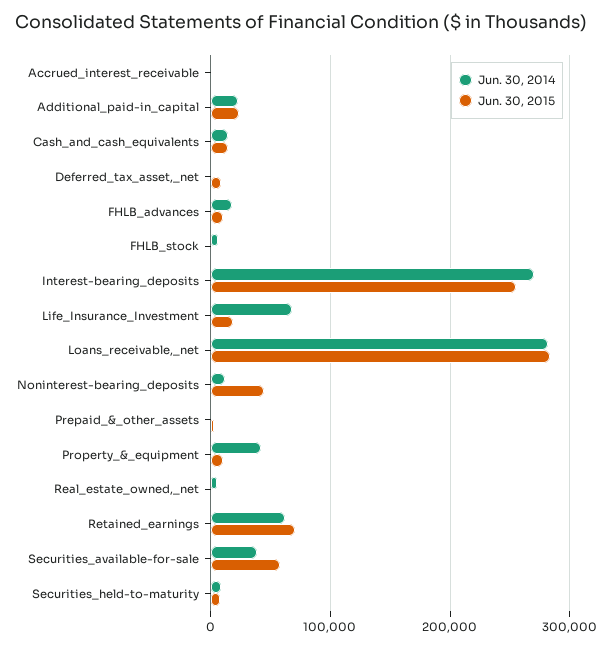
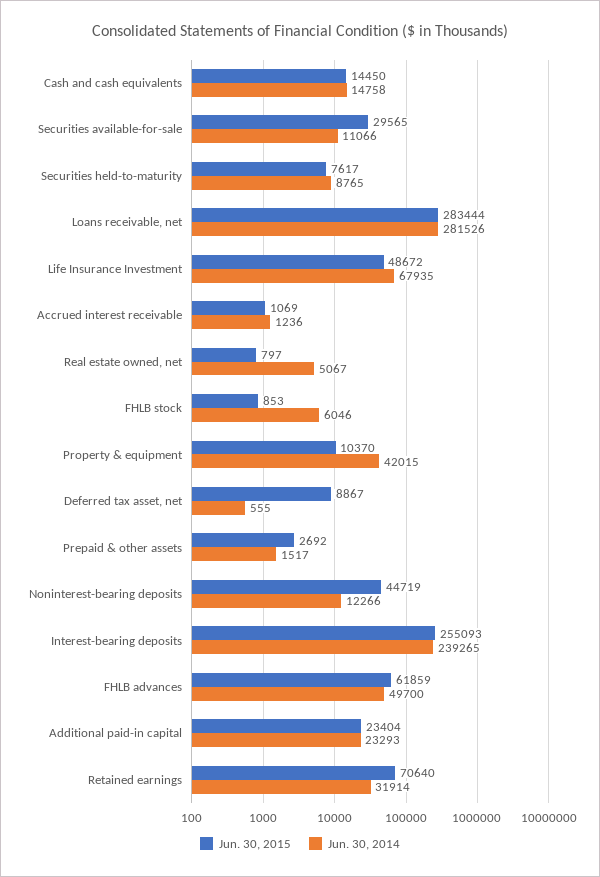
Jun. 30, 2014, FHLB_advances: 20000 -> 49700
Jun. 30, 2015, FHLB_advances: 10000 -> 61859
Jun. 30, 2014, Interest-bearing_deposits: 270000 -> 239265
Jun. 30, 2015, Life_Insurance_Investment: 20000 -> 48672
Jun. 30, 2014, Retained_earnings: 60000 -> 31914
Jun. 30, 2014, Securities_available-for-sale: 40000 -> 11066
Jun. 30, 2015, Securities_available-for-sale: 60000 -> 29565

